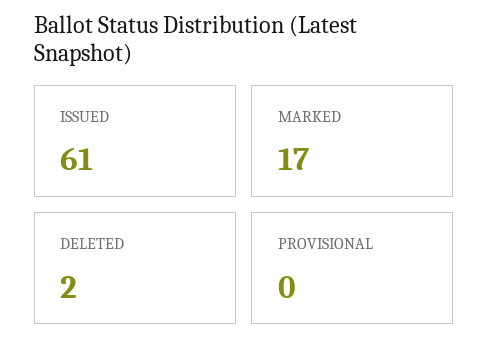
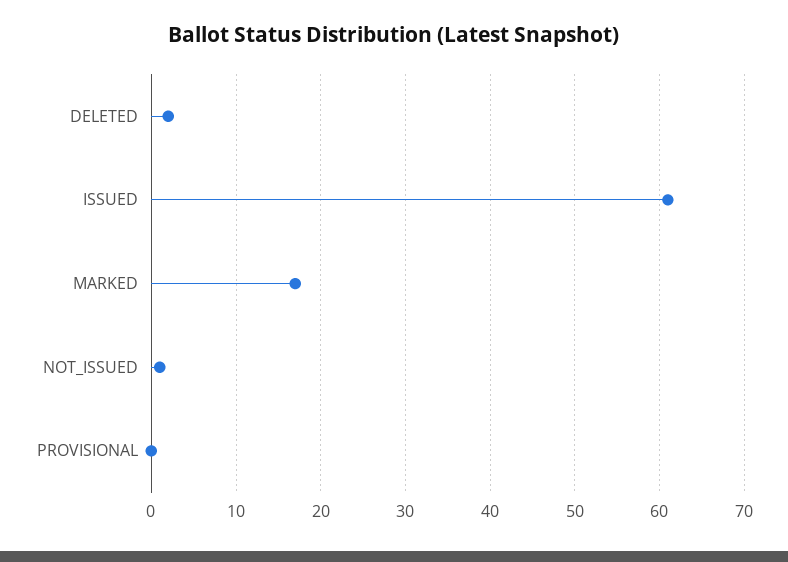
NOT_ISSUED: none -> 1

